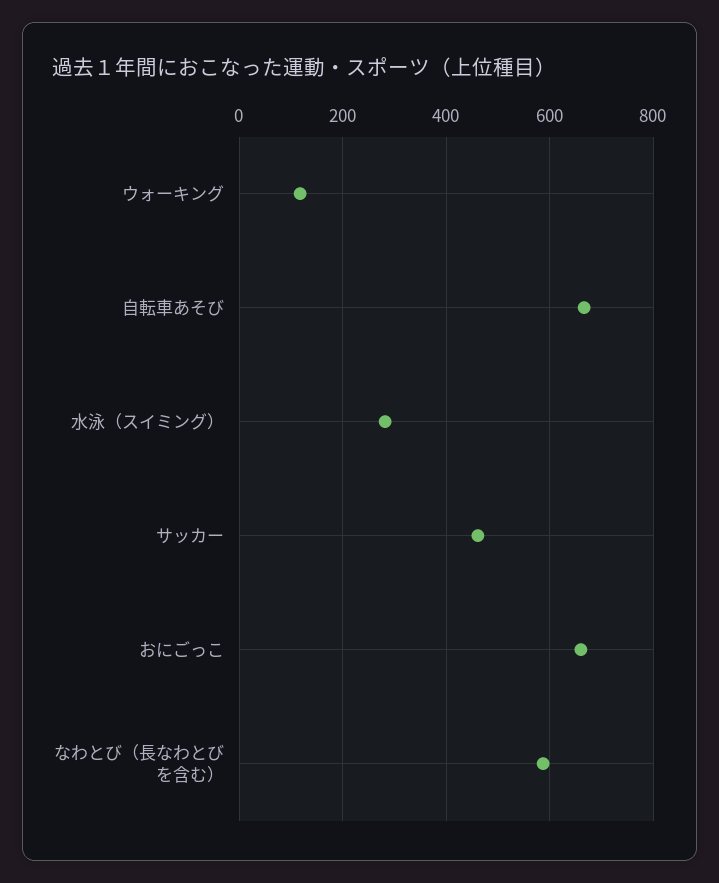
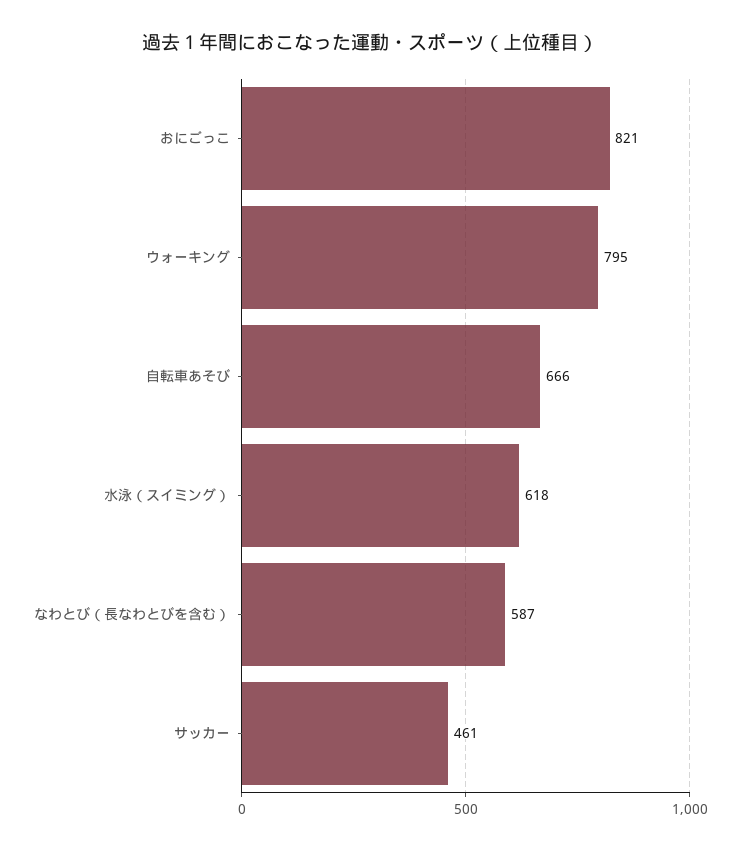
ウォーキング: 120 -> 795
水泳（スイミング）: 280 -> 618
おにごっこ: 660 -> 821

